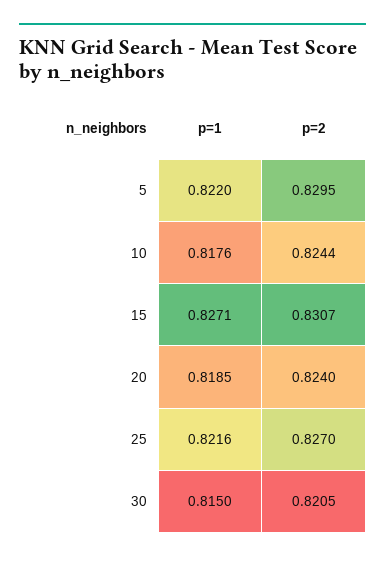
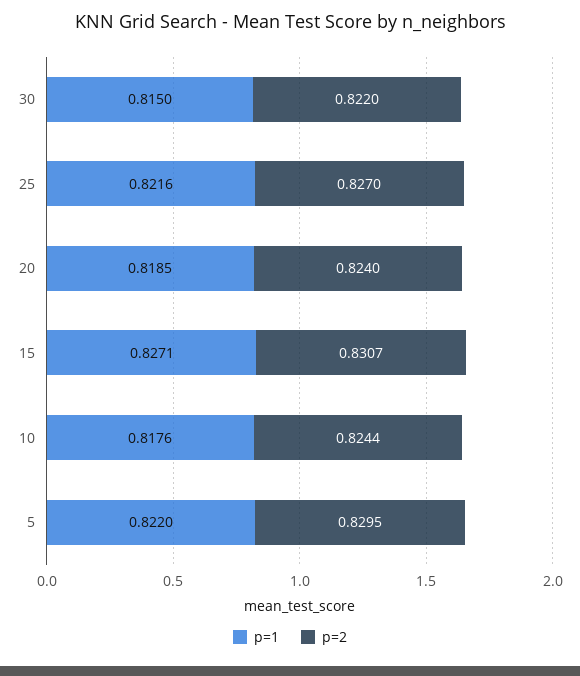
p=2, 30: 0.8205 -> 0.822

